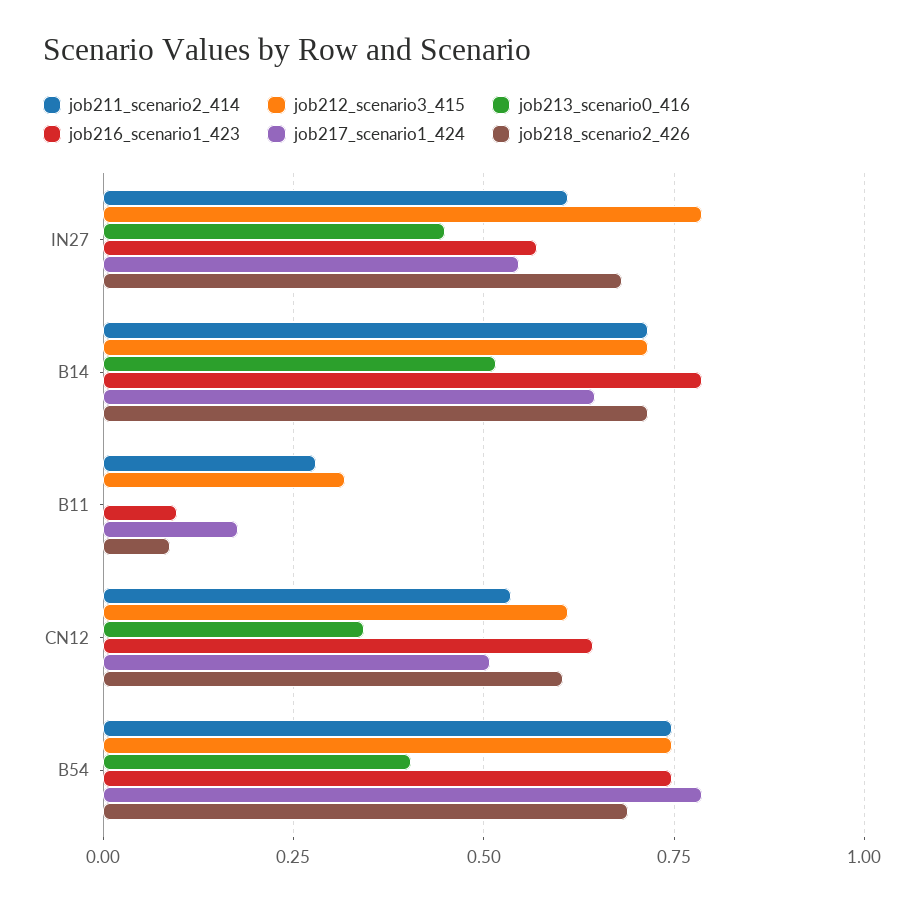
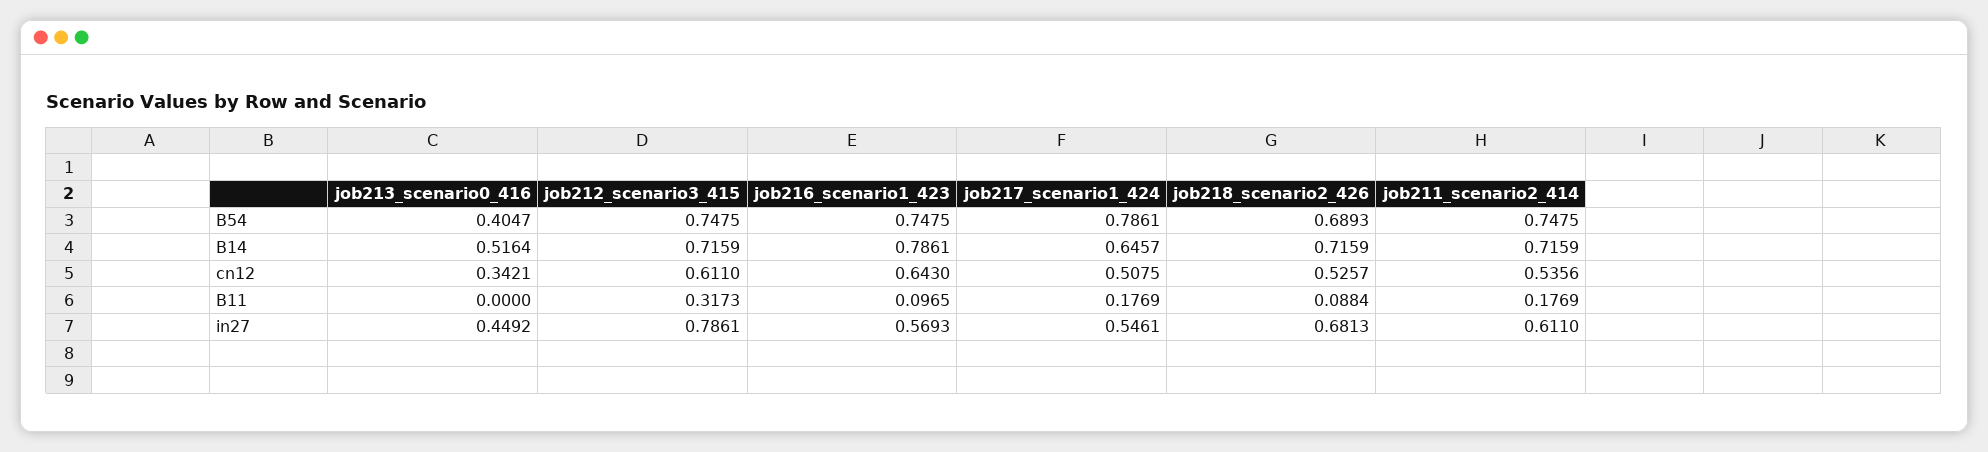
job211_scenario2_414, B11: 0.275 -> 0.1769
job218_scenario2_426, CN12: 0.6 -> 0.5257

